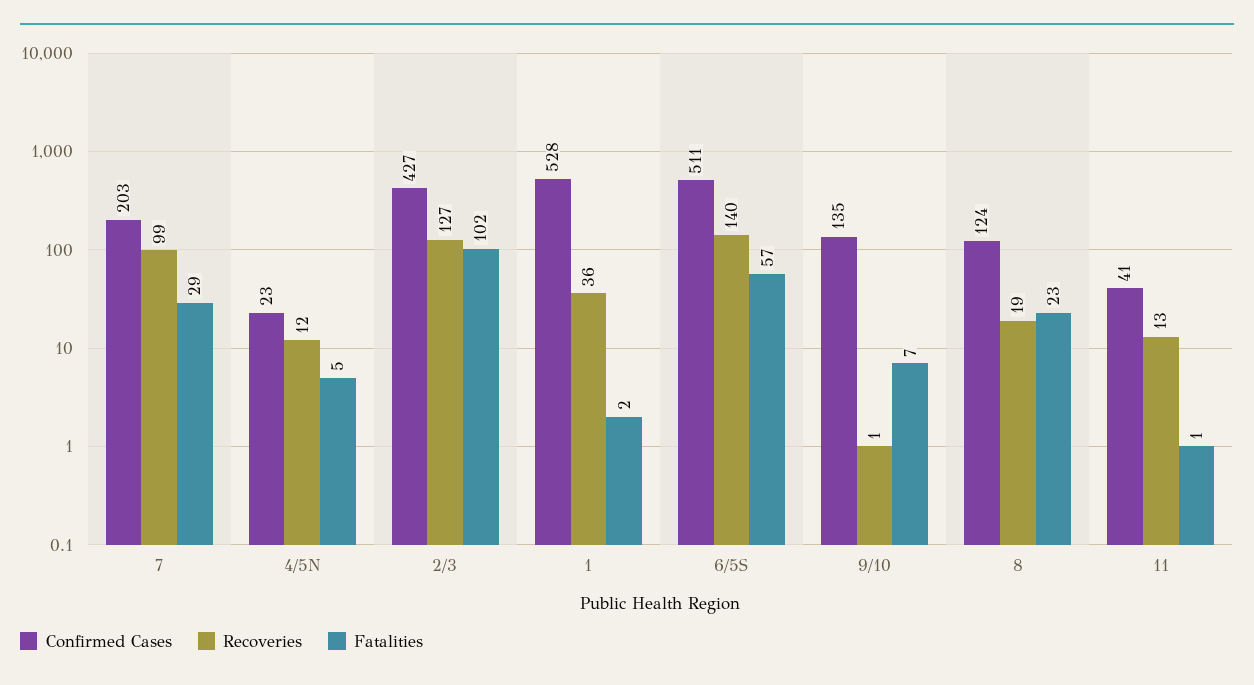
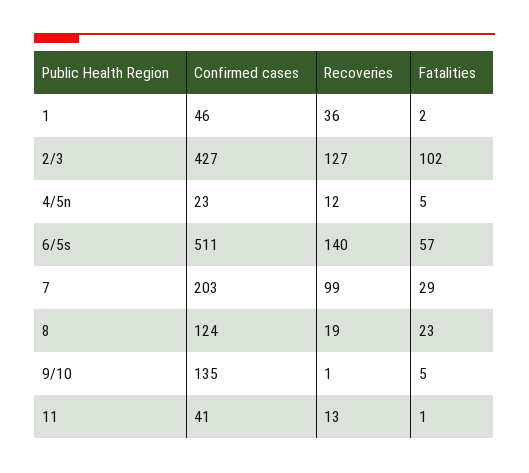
Confirmed Cases, 1: 528 -> 46
Fatalities, 9/10: 7 -> 5

